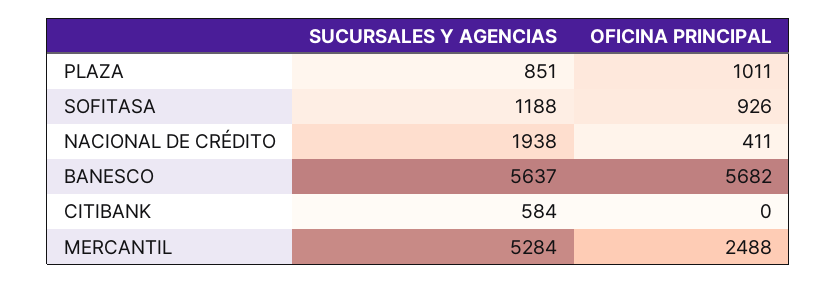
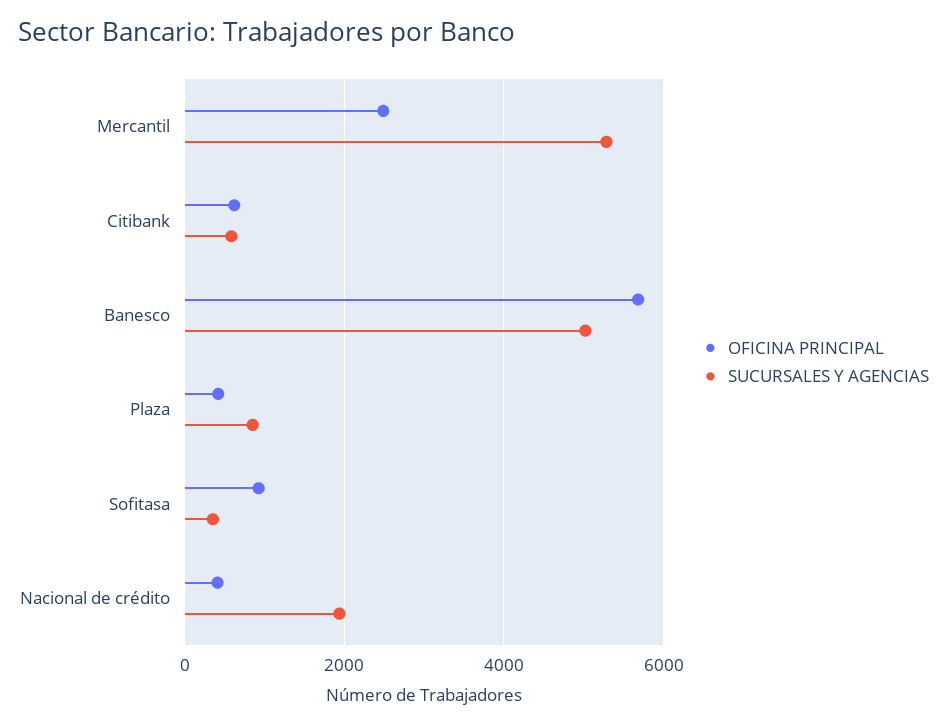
OFICINA PRINCIPAL, PLAZA: 1011 -> 400
SUCURSALES Y AGENCIAS, SOFITASA: 1188 -> 400
SUCURSALES Y AGENCIAS, BANESCO: 5637 -> 5000
OFICINA PRINCIPAL, CITIBANK: 0 -> 600

